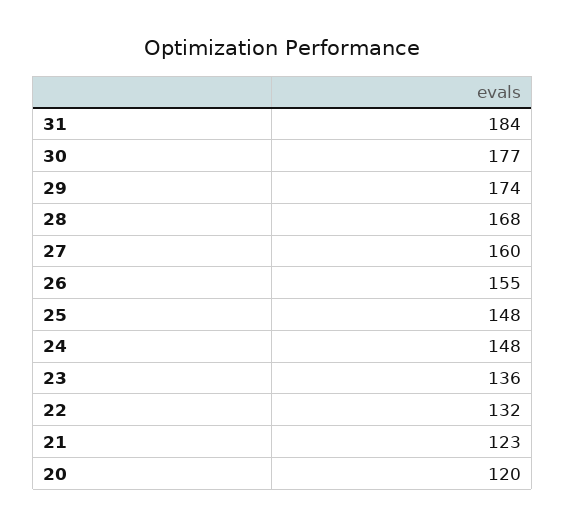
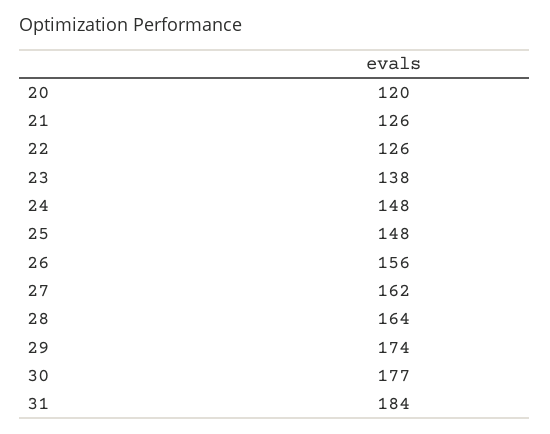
28: 168 -> 164
27: 160 -> 162
26: 155 -> 156
23: 136 -> 138
22: 132 -> 126
21: 123 -> 126

